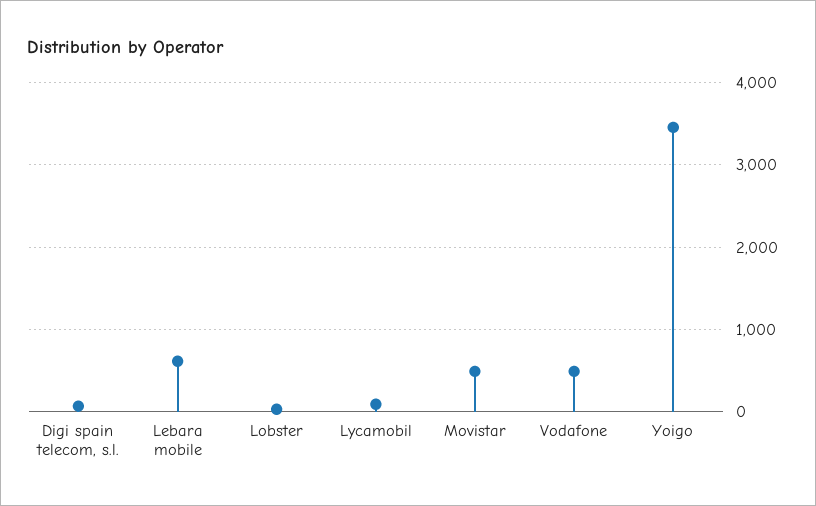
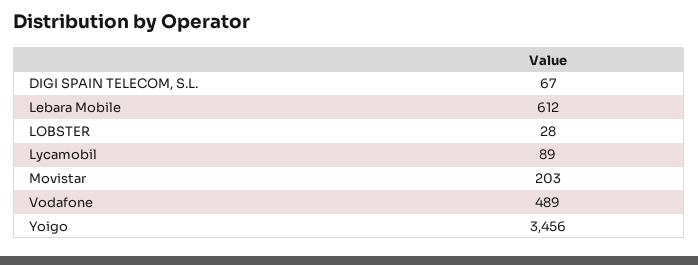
Movistar: 500 -> 203

